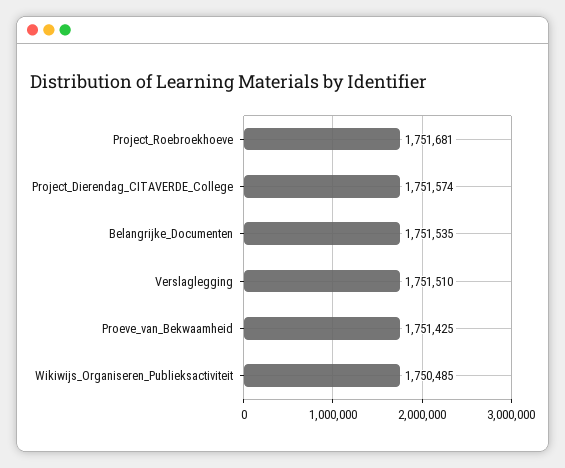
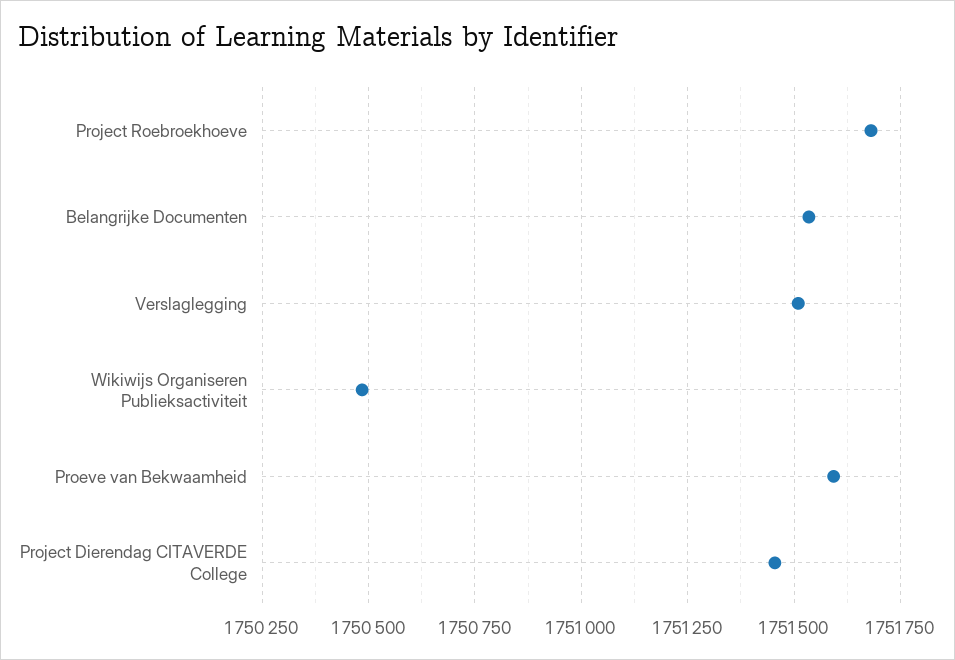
Project_Dierendag_CITAVERDE_College: 1751574 -> 1751450
Proeve_van_Bekwaamheid: 1751425 -> 1751600

